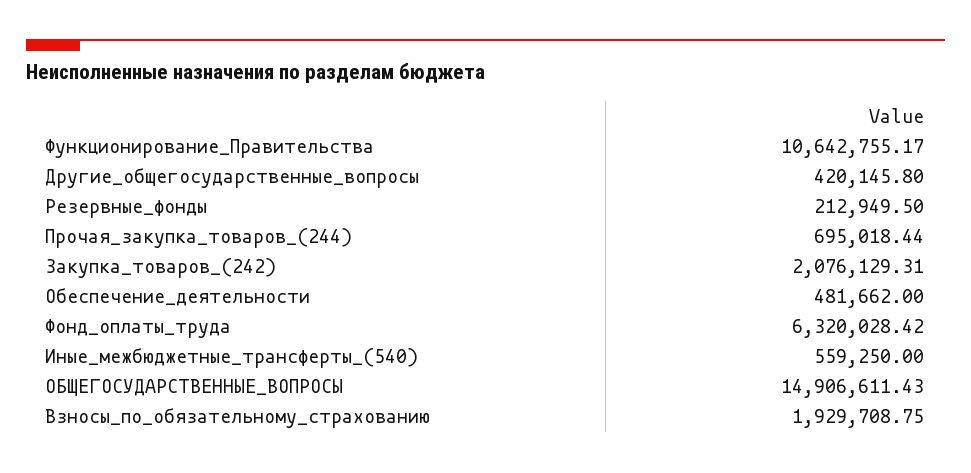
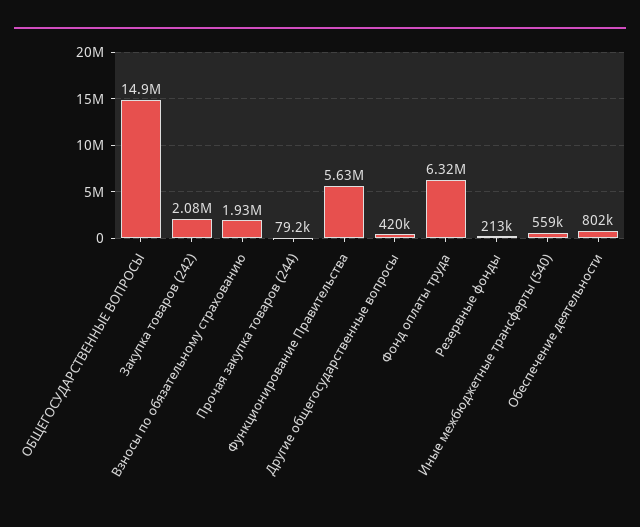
Функционирование_Правительства: 10642755.17 -> 5630000
Прочая_закупка_товаров_(244): 695018.44 -> 79200
Обеспечение_деятельности: 481662 -> 802000

